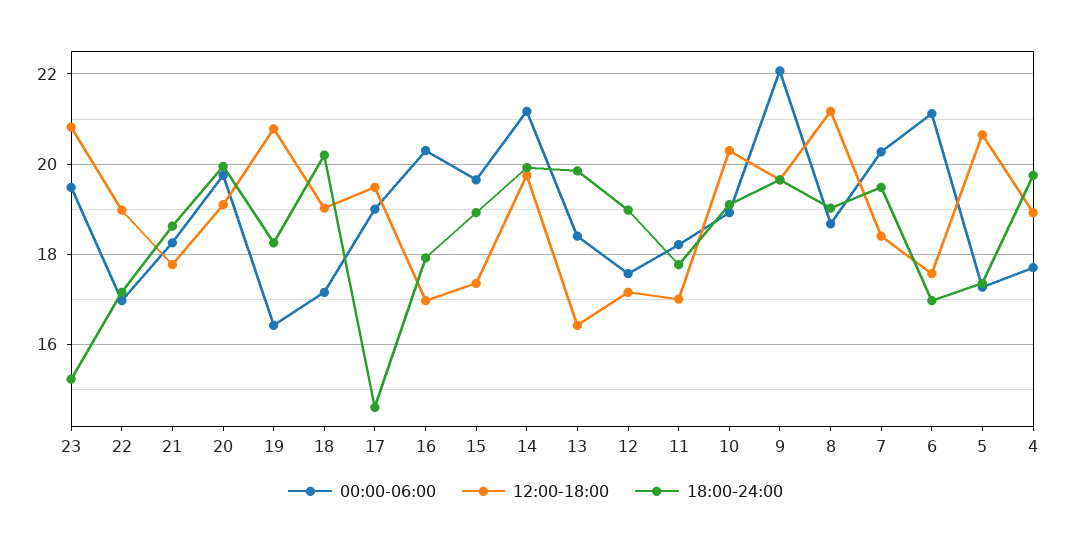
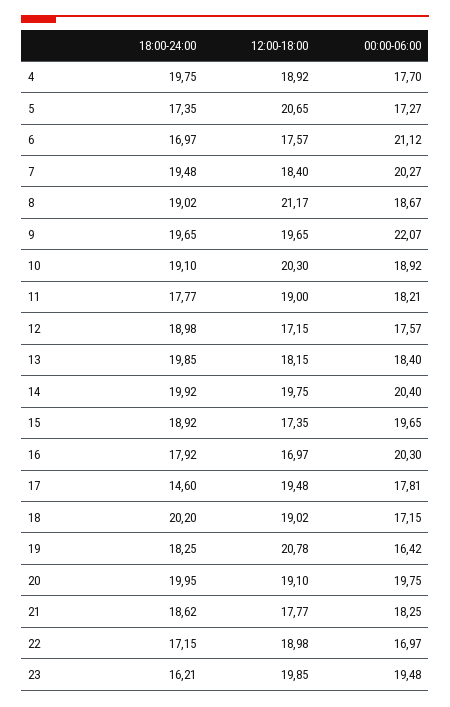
12:00-18:00, 23: 20.8 -> 19.85
18:00-24:00, 23: 15.2 -> 16.21
00:00-06:00, 17: 19 -> 17.81
00:00-06:00, 14: 21.2 -> 20.4
12:00-18:00, 13: 16.4 -> 18.15
12:00-18:00, 11: 17 -> 19

